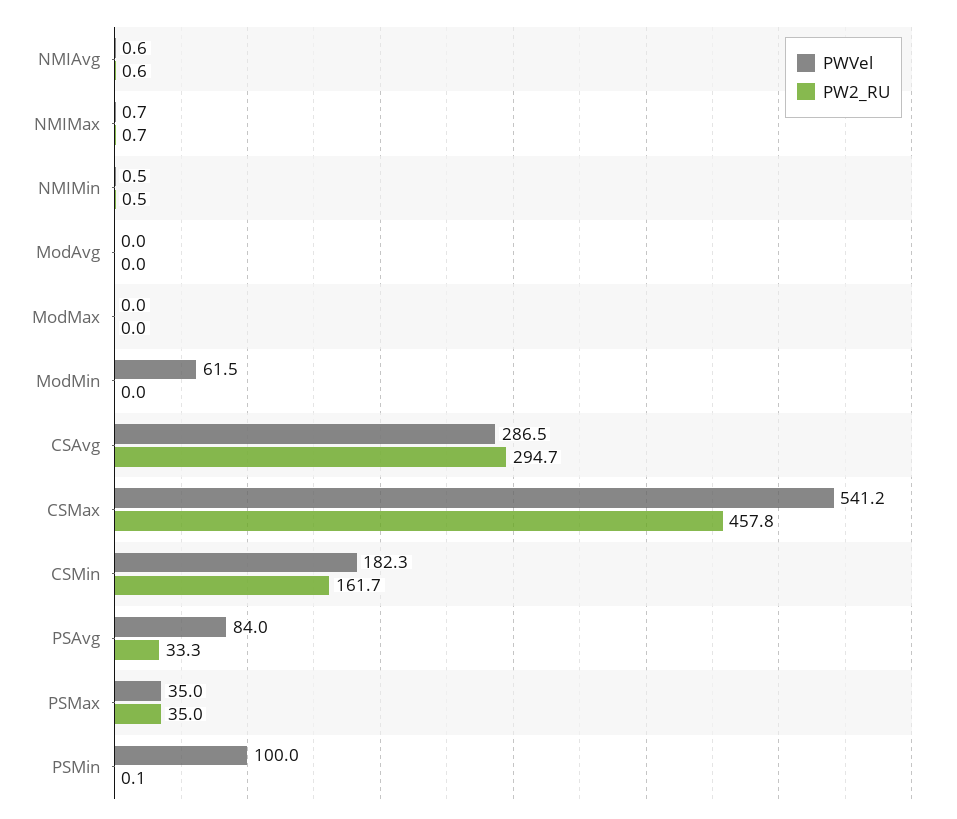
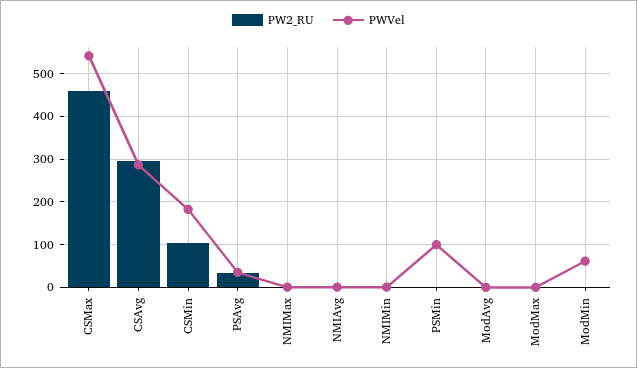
PW2_RU, CSMin: 161.7 -> 100
PWVel, PSAvg: 84 -> 40
PWVel, PSMax: 35 -> none
PW2_RU, PSMax: 35 -> none

